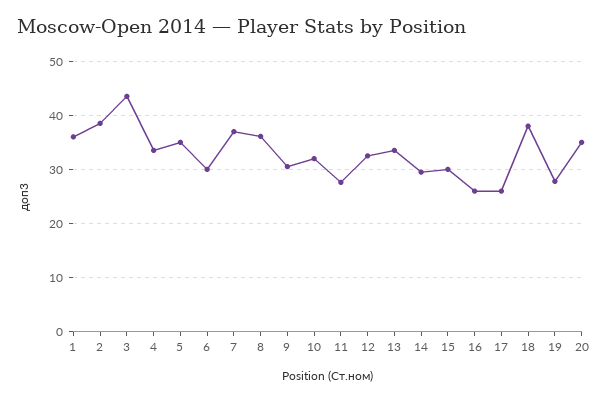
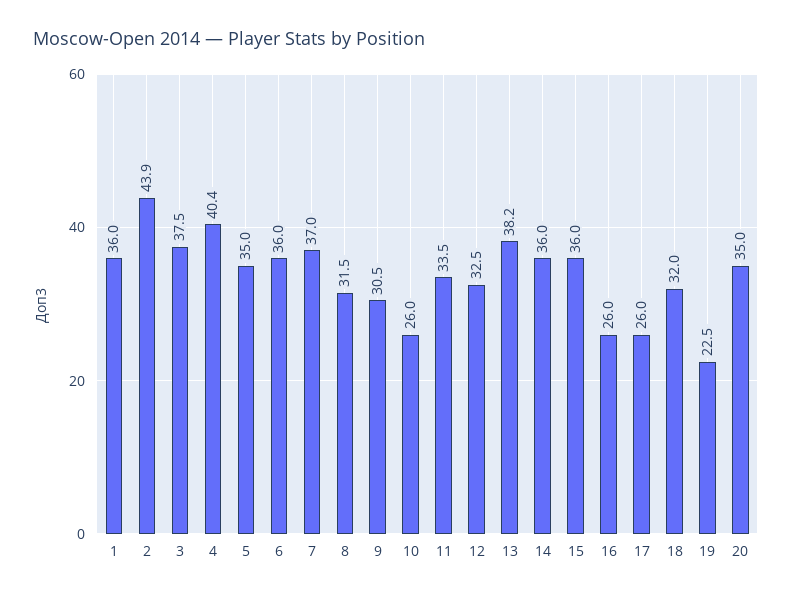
2: 38 -> 43.9
3: 44 -> 37.5
4: 34 -> 40.4
6: 30 -> 36
8: 36 -> 31.5
10: 32 -> 26
11: 28 -> 33.5
13: 34 -> 38.2
14: 30 -> 36
15: 30 -> 36
18: 38 -> 32
19: 28 -> 22.5

